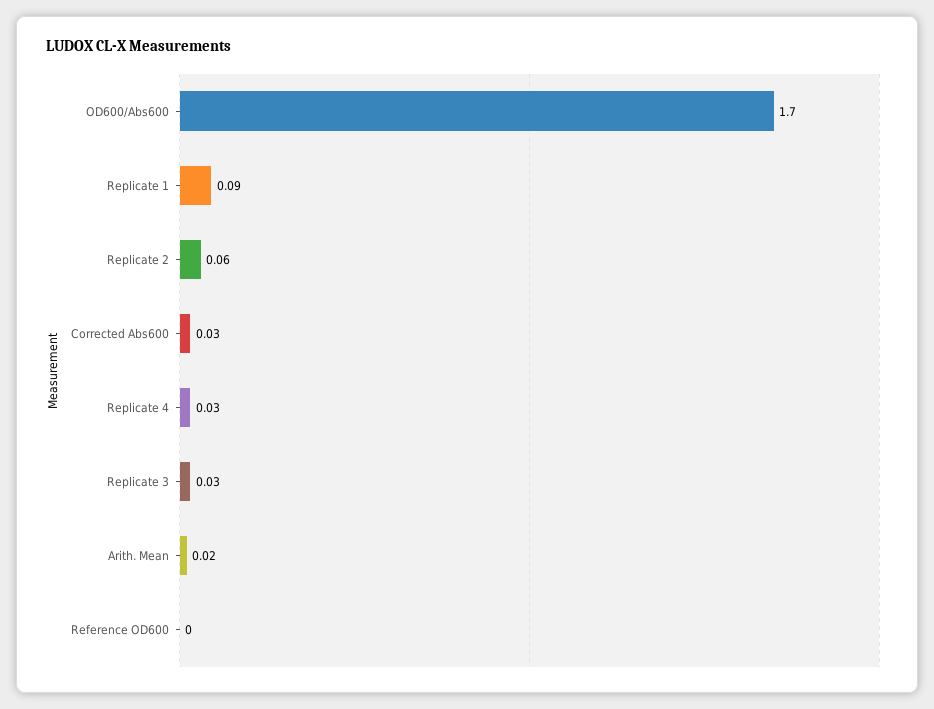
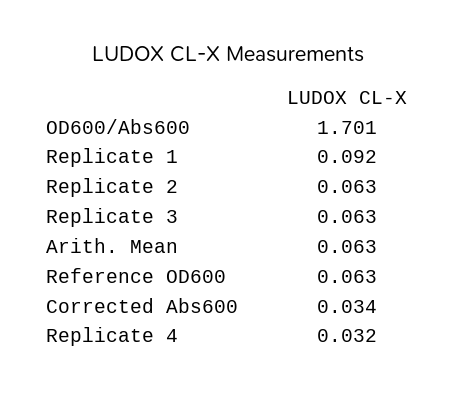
Replicate 3: 0.03 -> 0.063
Arith. Mean: 0.02 -> 0.063
Reference OD600: 0 -> 0.063

